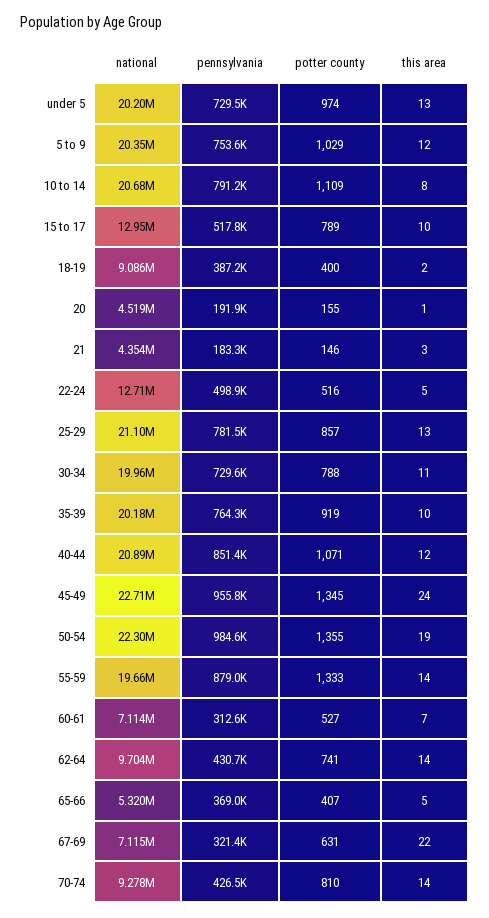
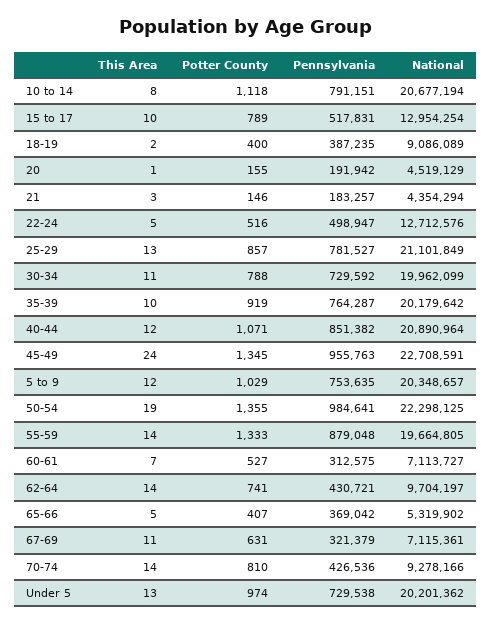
potter county, 10 to 14: 1109 -> 1118
this area, 67-69: 22 -> 11

